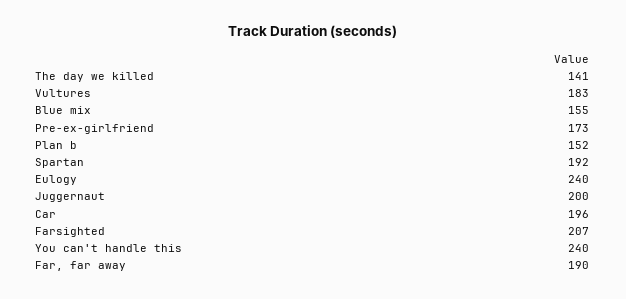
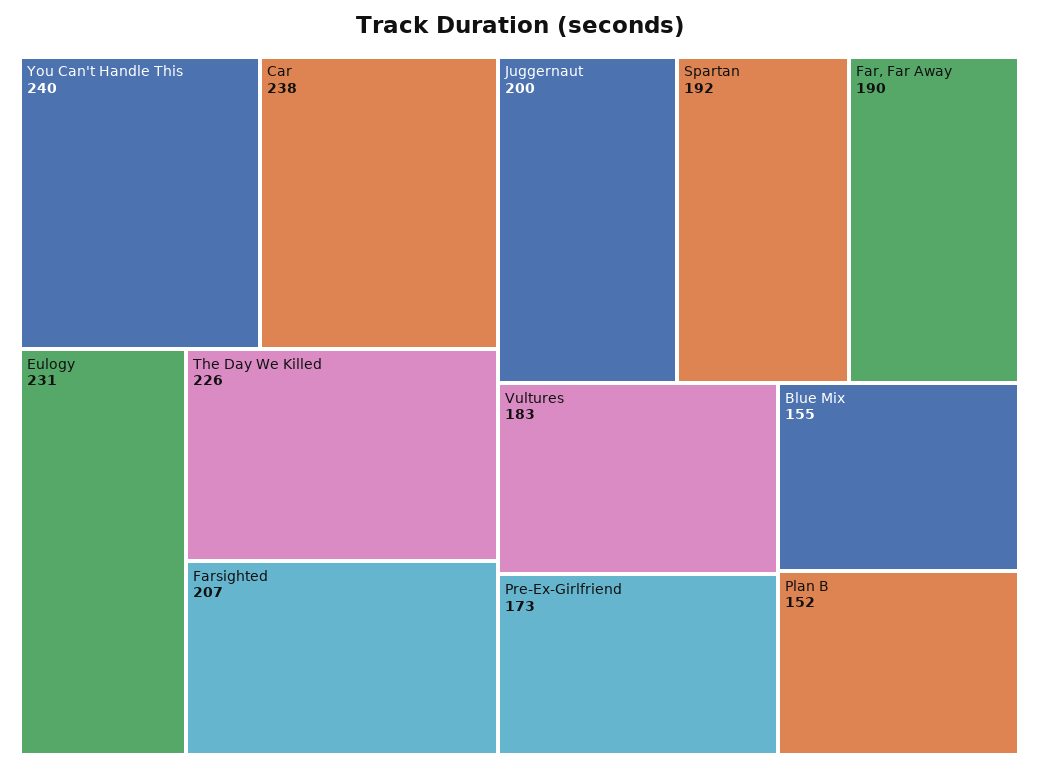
The day we killed: 141 -> 226
Eulogy: 240 -> 231
Car: 196 -> 238

